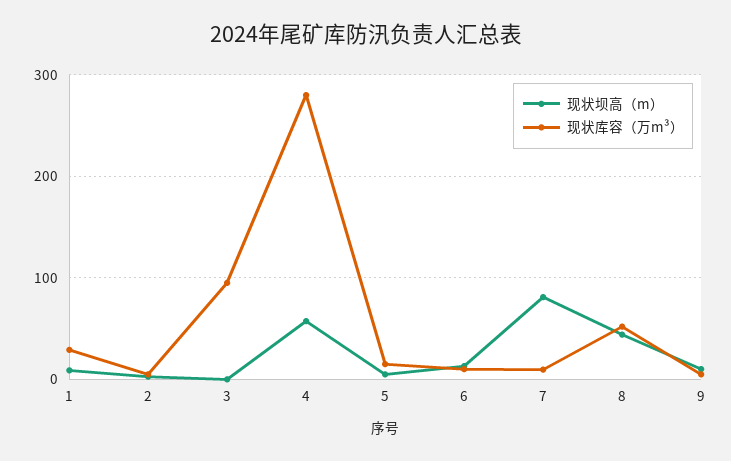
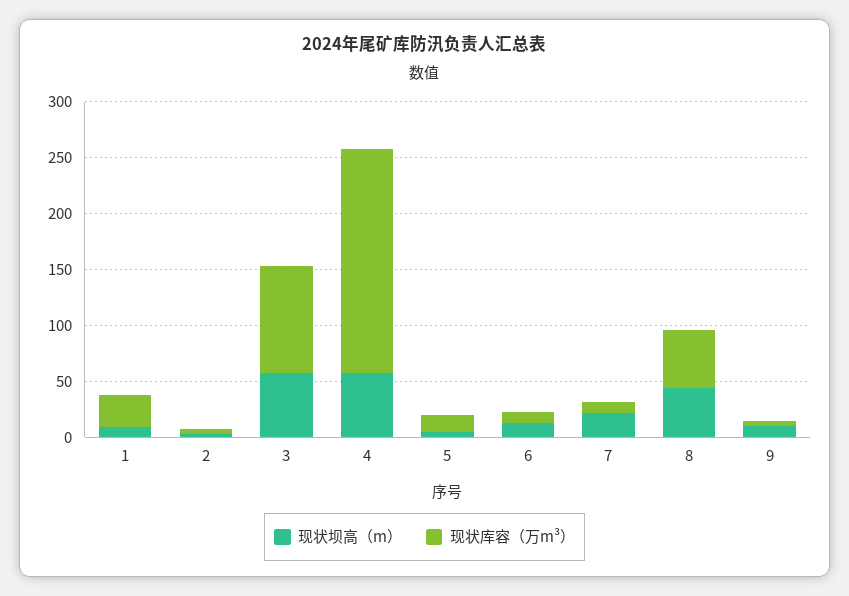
现状坝高（m）, 3: 0 -> 60
现状库容（万m³）, 4: 280 -> 200
现状坝高（m）, 7: 80 -> 20

